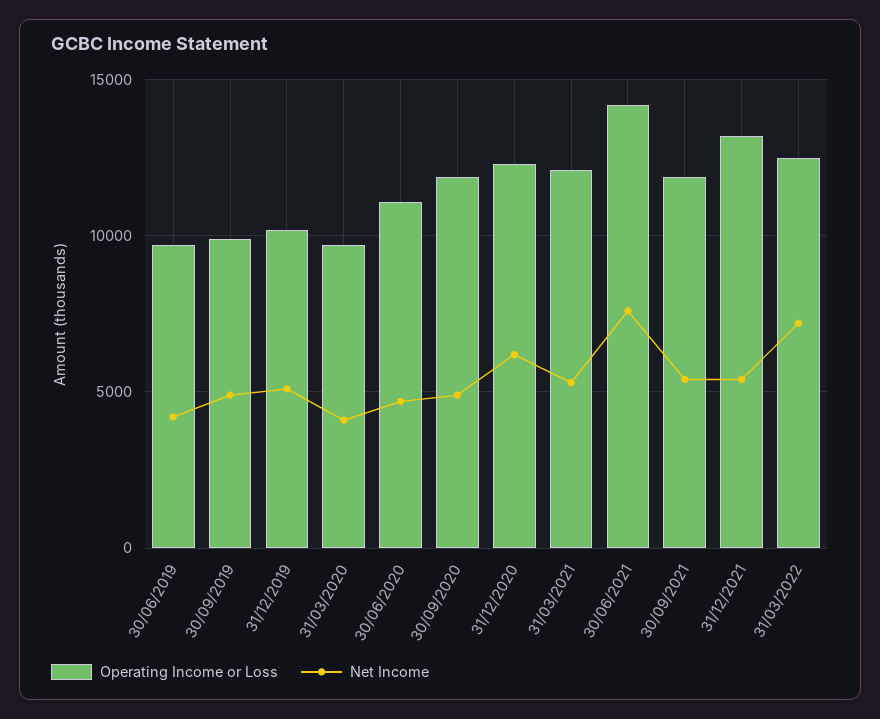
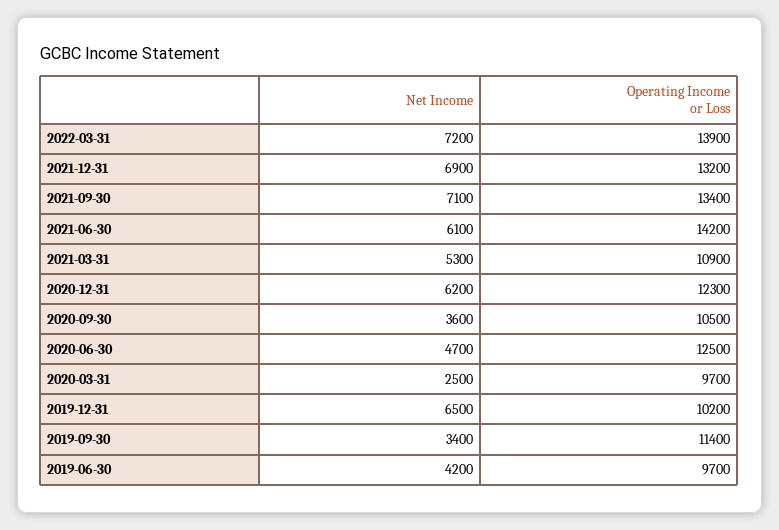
Operating Income or Loss, 30/09/2019: 10000 -> 11400
Net Income, 30/09/2019: 5000 -> 3400
Net Income, 31/12/2019: 5000 -> 6500
Net Income, 31/03/2020: 4000 -> 2500
Operating Income or Loss, 30/06/2020: 11000 -> 12500
Operating Income or Loss, 30/09/2020: 12000 -> 10500
Net Income, 30/09/2020: 5000 -> 3600
Operating Income or Loss, 31/03/2021: 12000 -> 10900
Net Income, 30/06/2021: 7500 -> 6100
Operating Income or Loss, 30/09/2021: 12000 -> 13400
Net Income, 30/09/2021: 5500 -> 7100
Net Income, 31/12/2021: 5500 -> 6900
Operating Income or Loss, 31/03/2022: 12500 -> 13900

